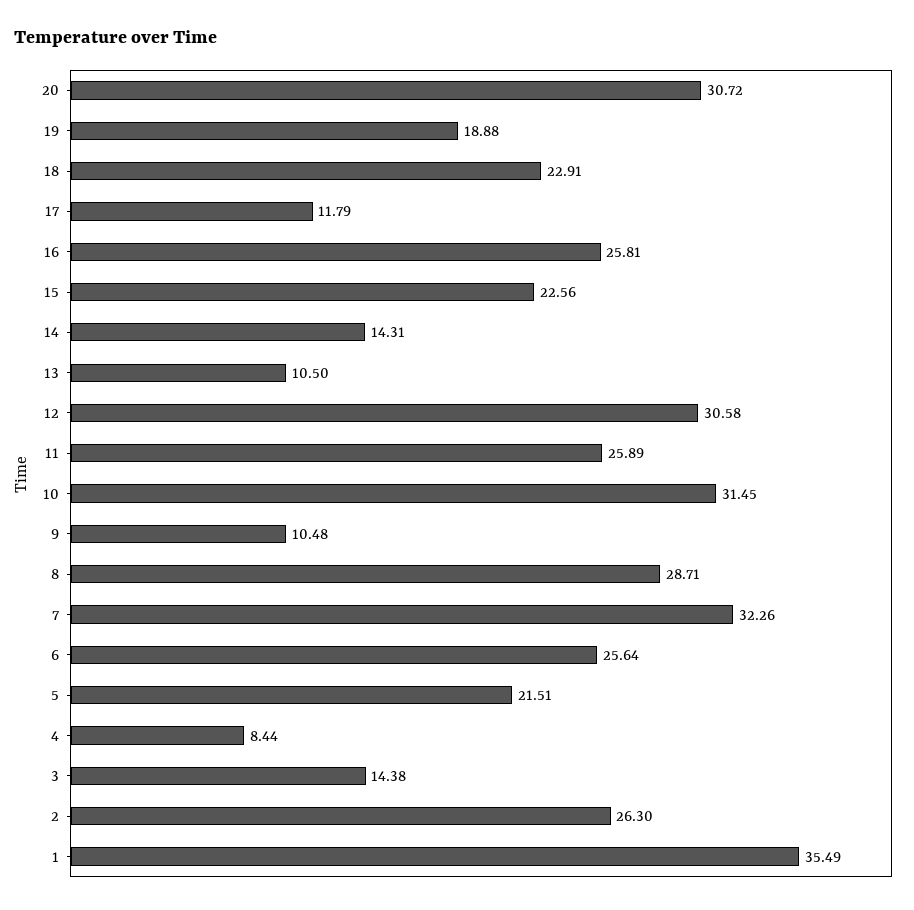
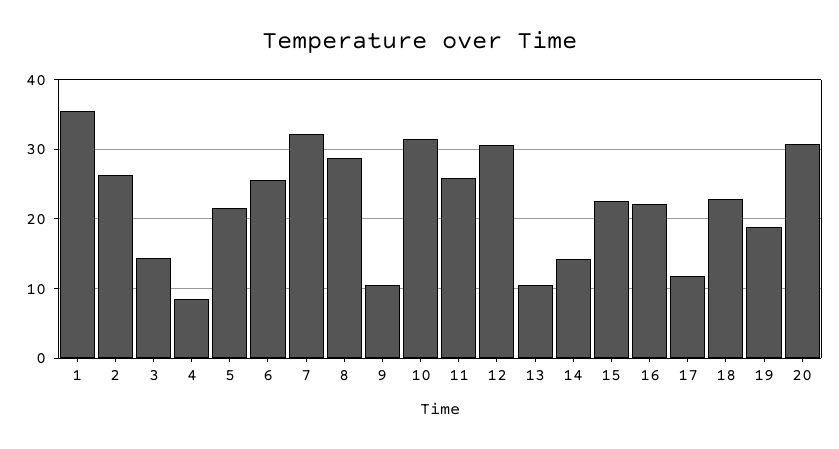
16: 25.81 -> 22

